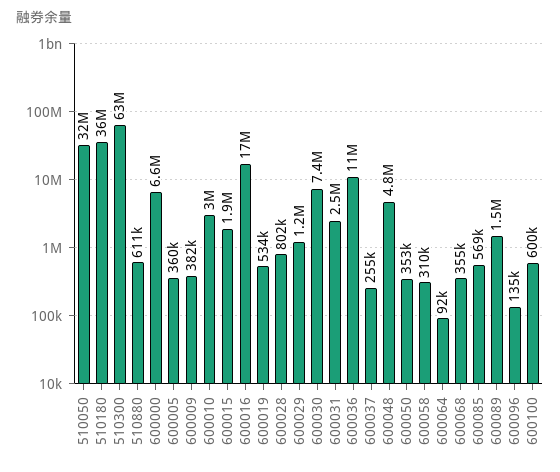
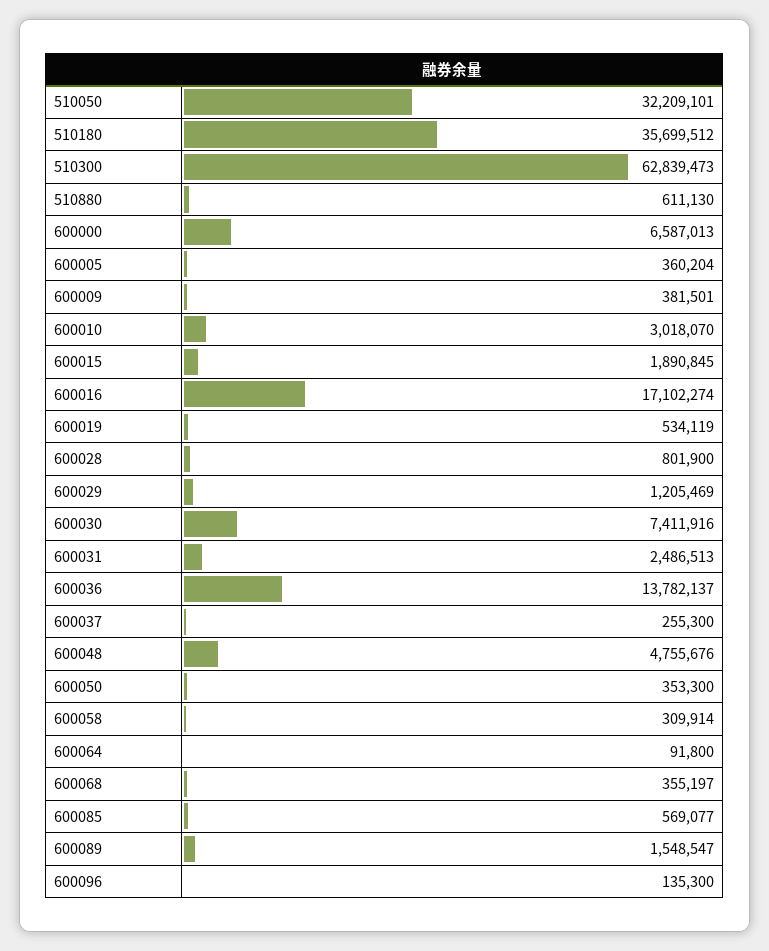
600036: 11000000 -> 13782137
600100: 600000 -> none

